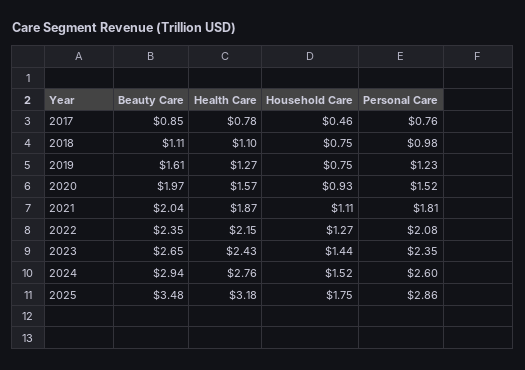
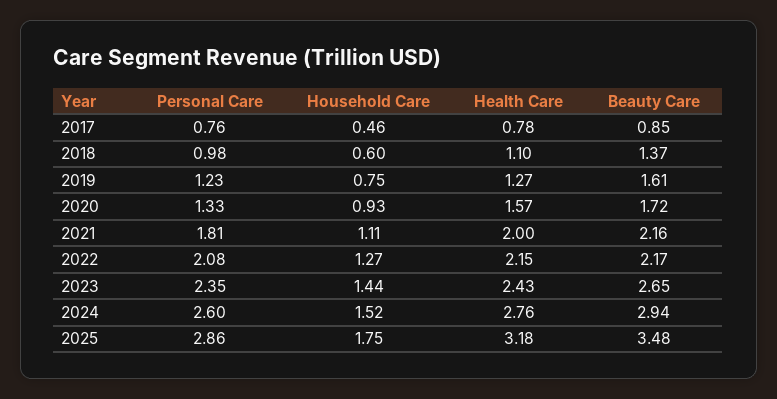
Beauty Care, 2018: 1.11 -> 1.37
Household Care, 2018: 0.75 -> 0.6
Beauty Care, 2020: 1.97 -> 1.72
Personal Care, 2020: 1.52 -> 1.33
Beauty Care, 2021: 2.04 -> 2.16
Health Care, 2021: 1.87 -> 2
Beauty Care, 2022: 2.35 -> 2.17

